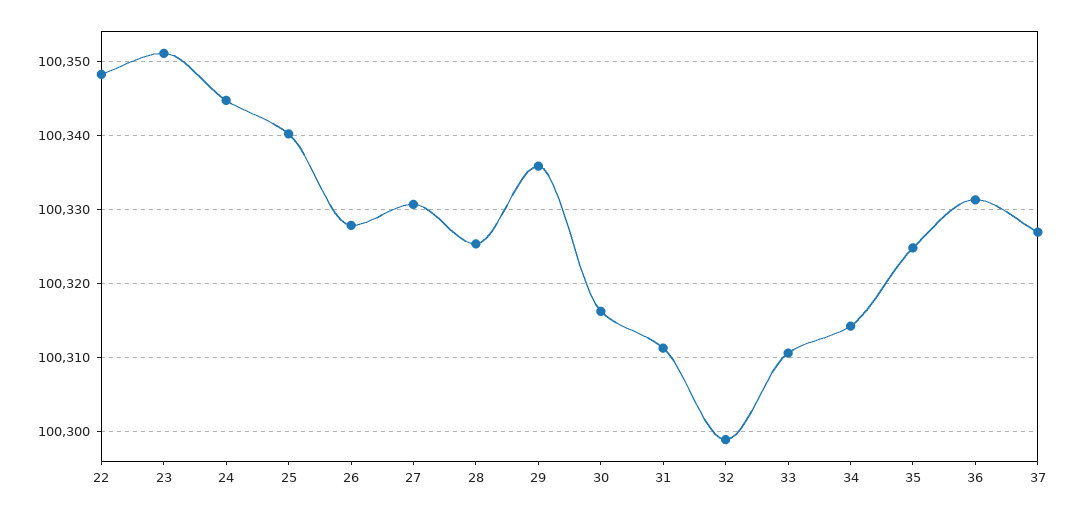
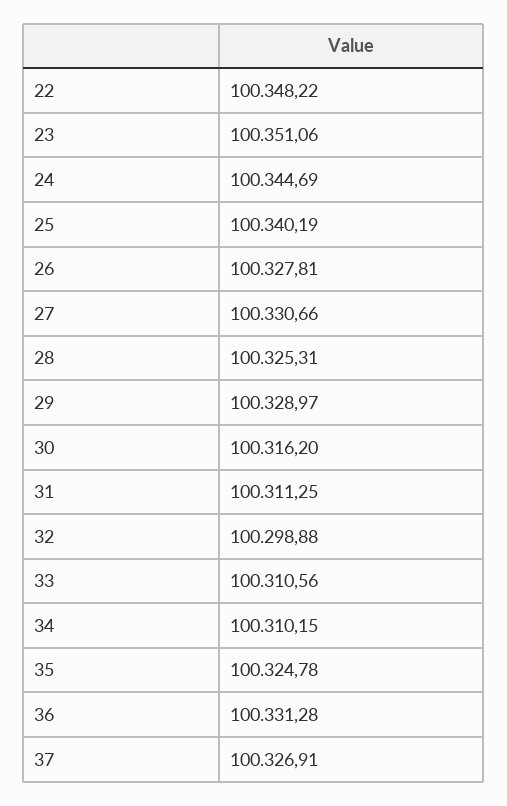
29: 100336 -> 100328.97
34: 100314 -> 100310.15

